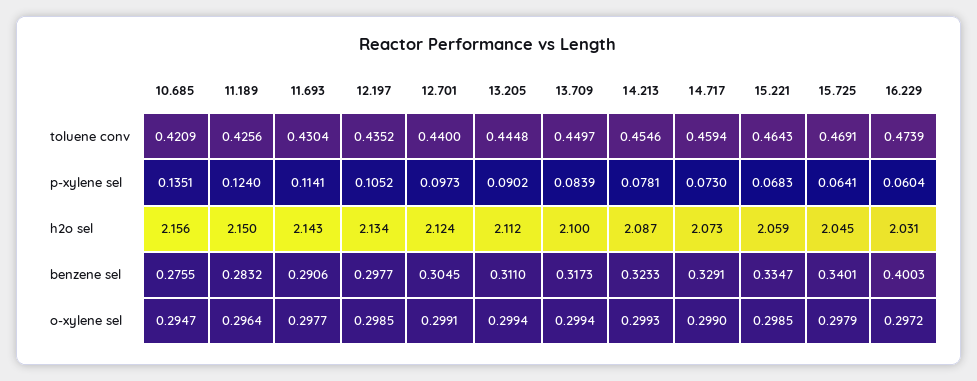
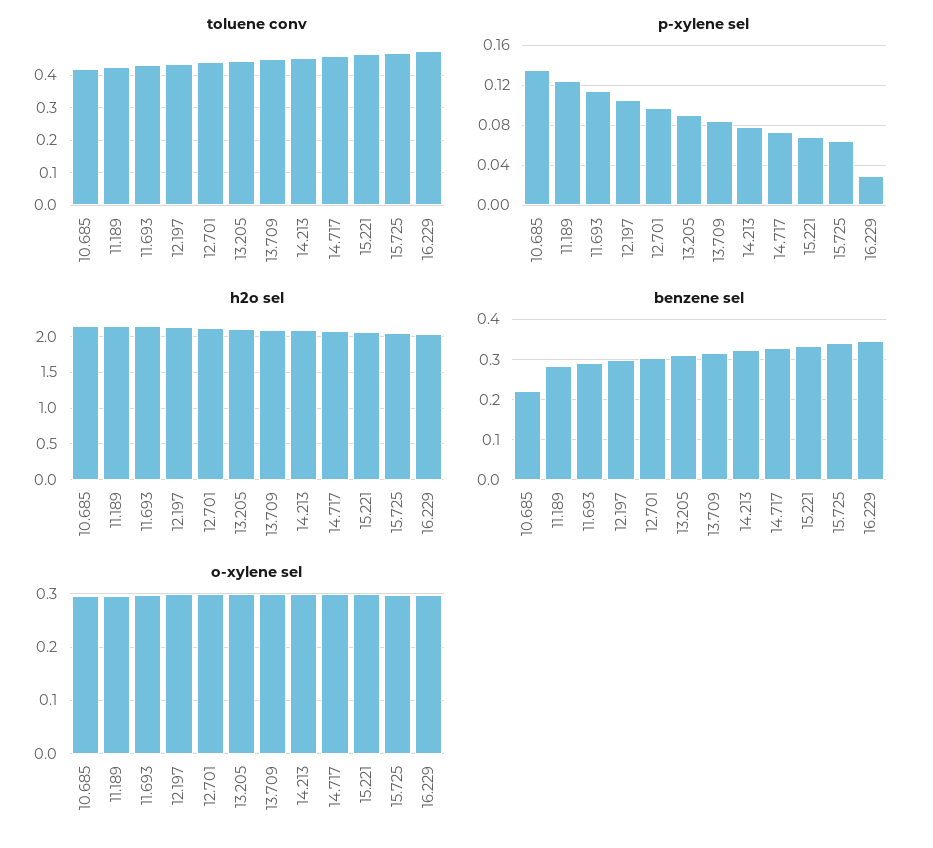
p-xylene sel, 16.229: 0.0604 -> 0.03
benzene sel, 10.685: 0.2755 -> 0.22
benzene sel, 16.229: 0.4003 -> 0.34

